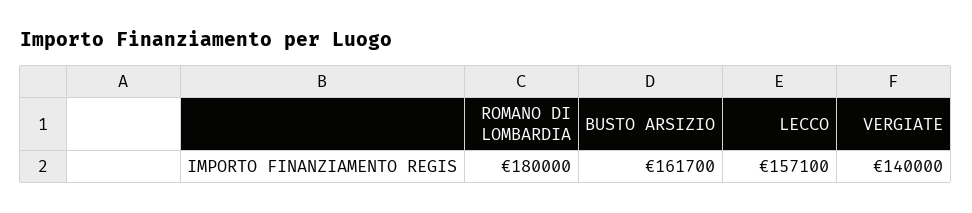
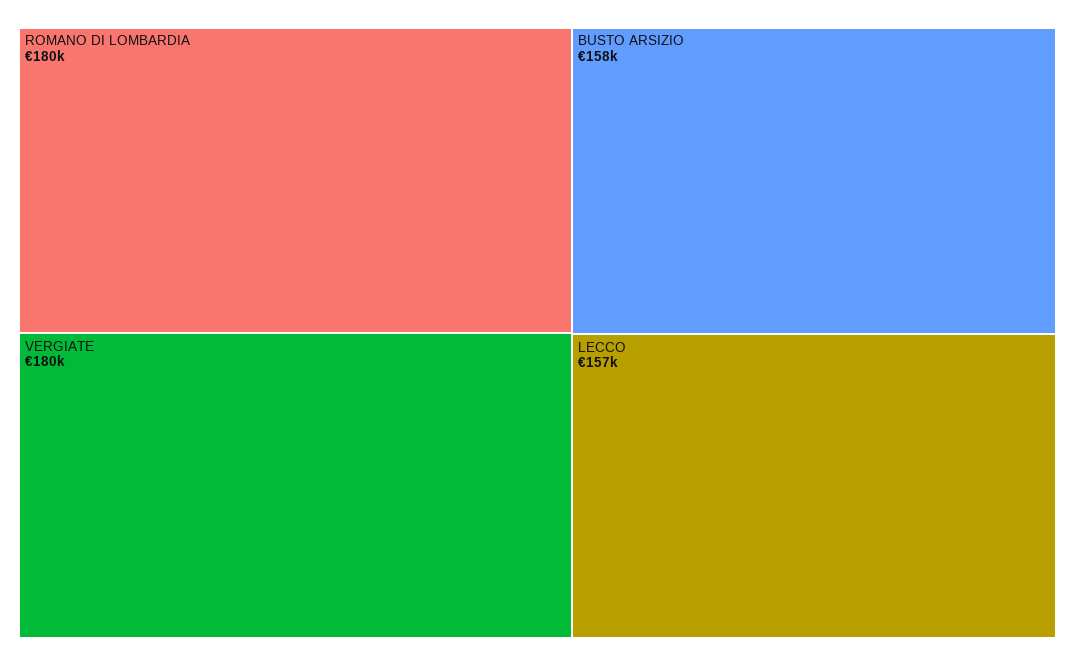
BUSTO ARSIZIO: 161700 -> 158000
VERGIATE: 140000 -> 180000

